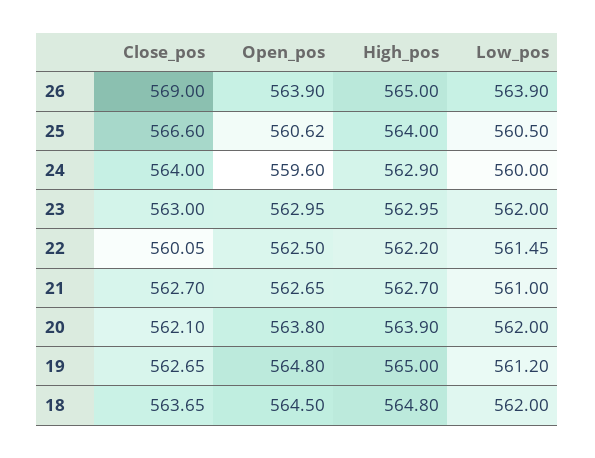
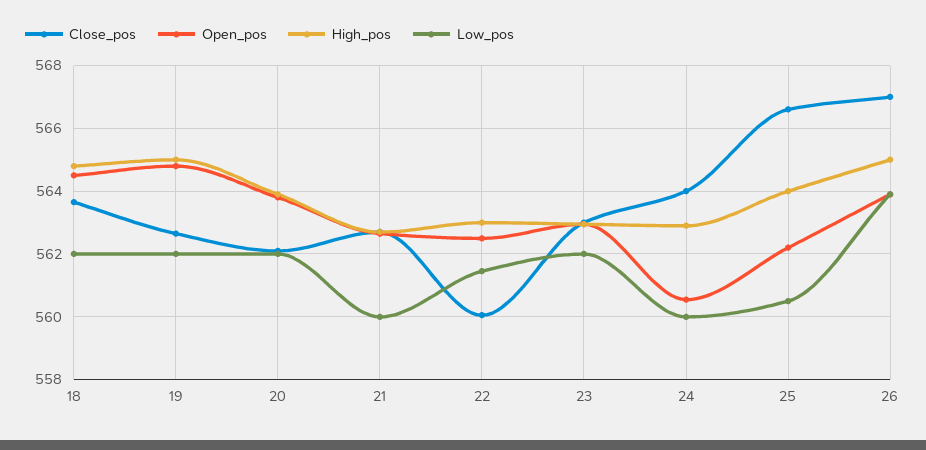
Close_pos, 26: 569 -> 567
Open_pos, 25: 560.62 -> 562.2
Open_pos, 24: 559.6 -> 560.6
High_pos, 22: 562.2 -> 563
Low_pos, 21: 561 -> 560
Low_pos, 19: 561.2 -> 562

